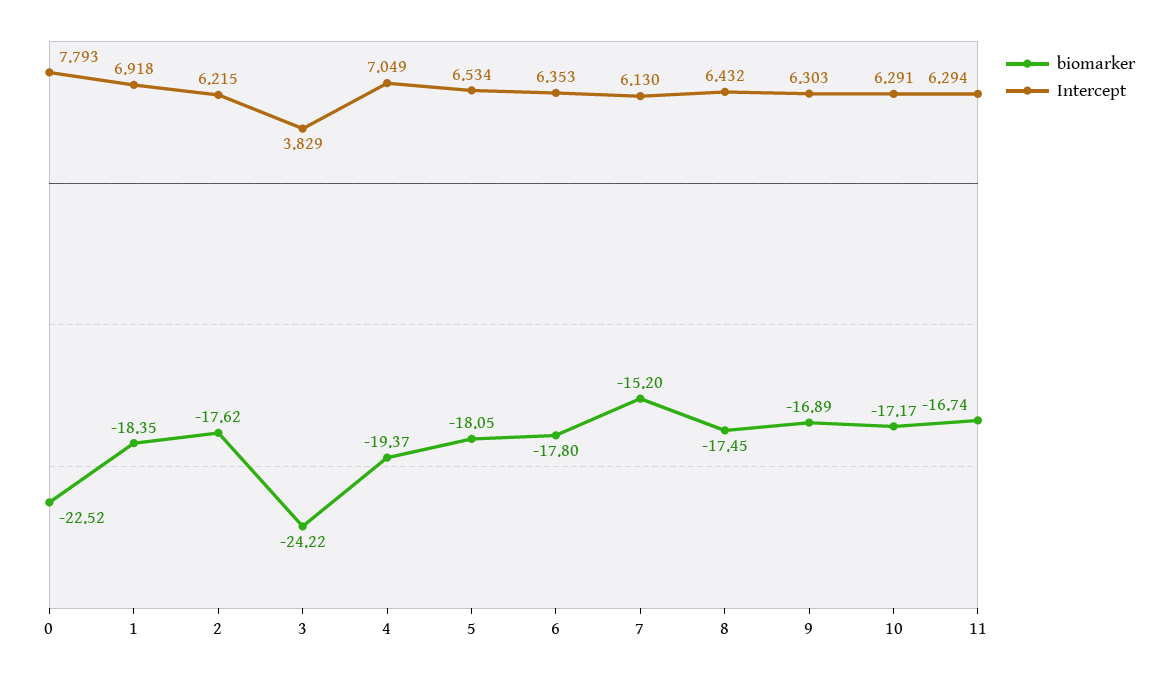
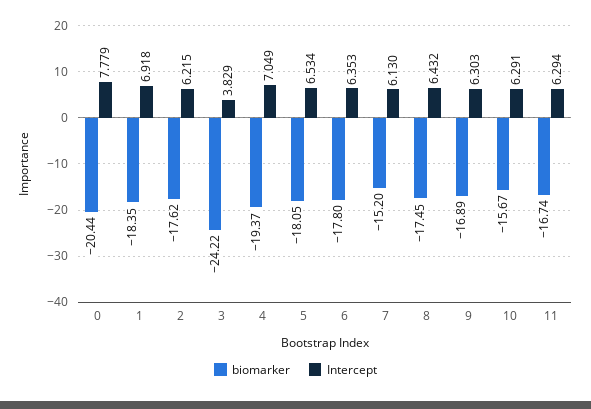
biomarker, 0: -22.52 -> -20.44
Intercept, 0: 7.793 -> 7.779
biomarker, 10: -17.17 -> -15.67

